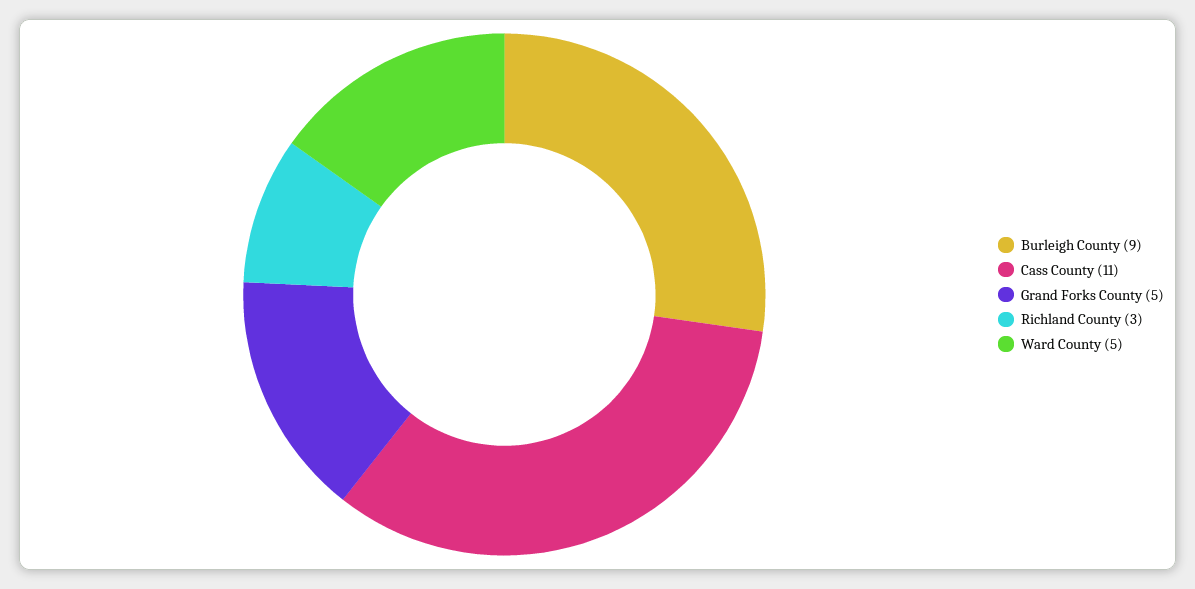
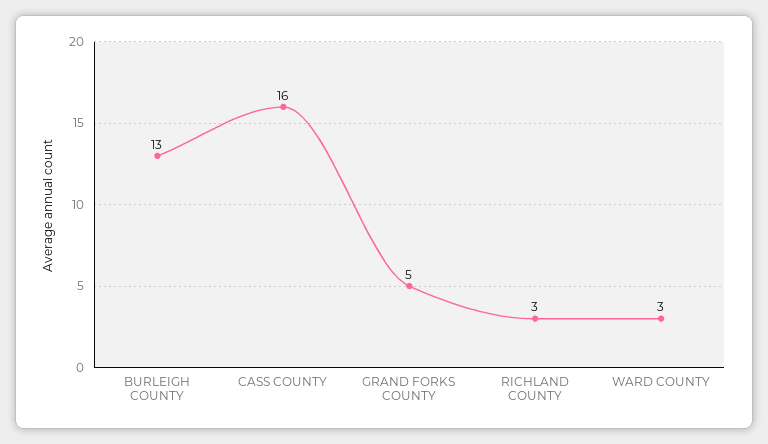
Burleigh County: 9 -> 13
Cass County: 11 -> 16
Ward County: 5 -> 3

